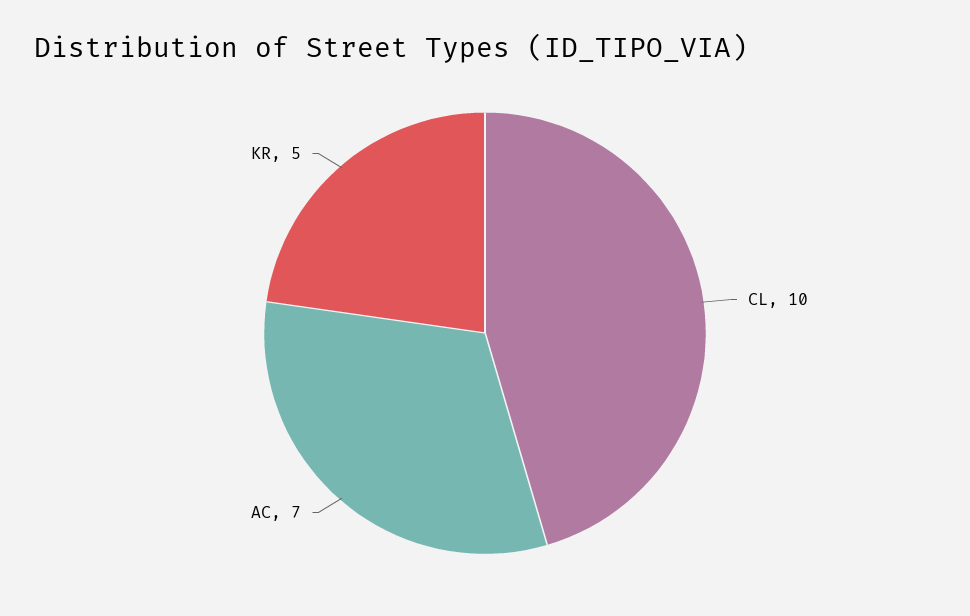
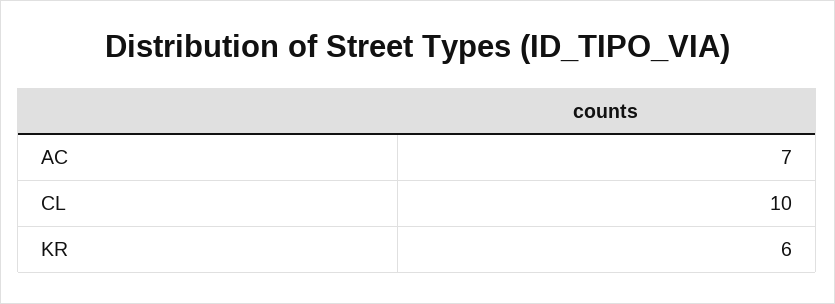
KR: 5 -> 6

